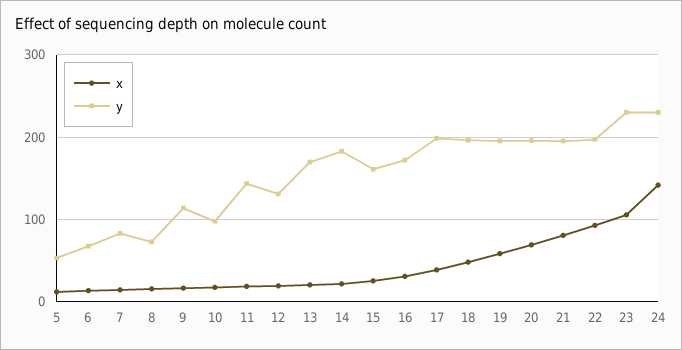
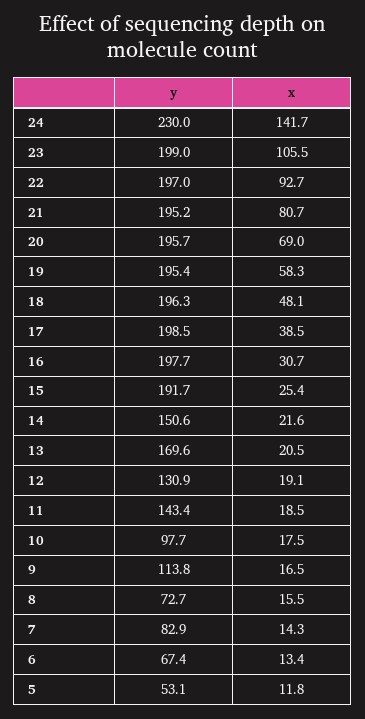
y, 14: 180 -> 150.6
y, 15: 160 -> 191.7
y, 16: 170 -> 197.7
y, 23: 230 -> 199

